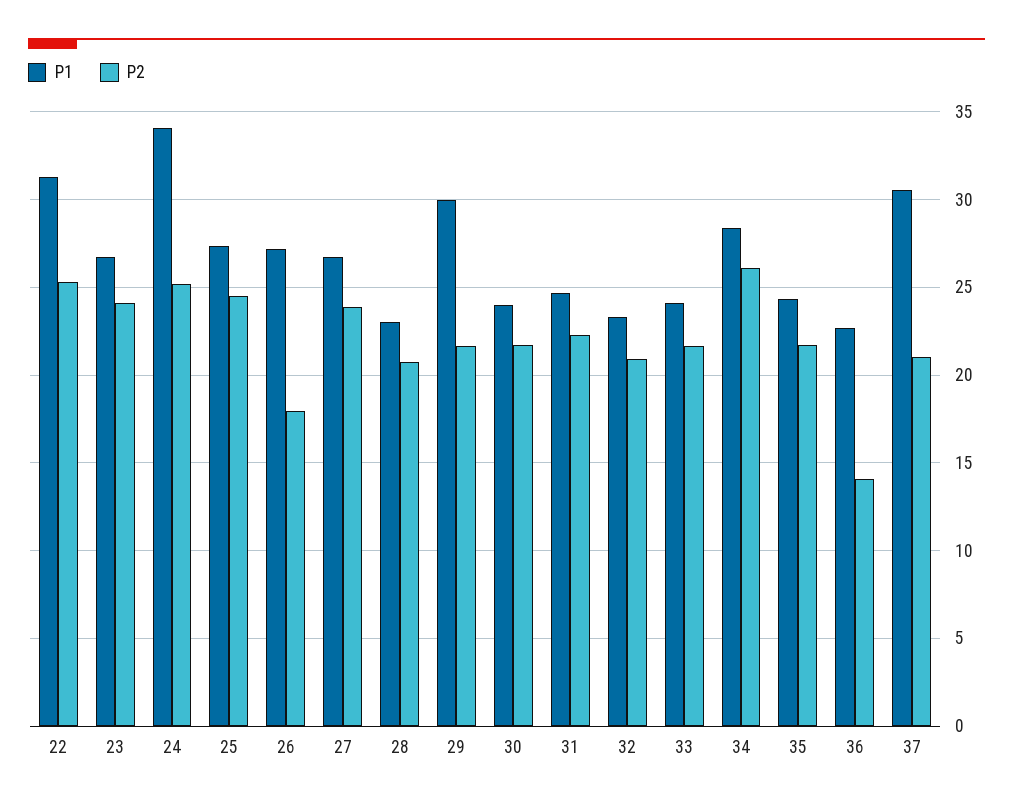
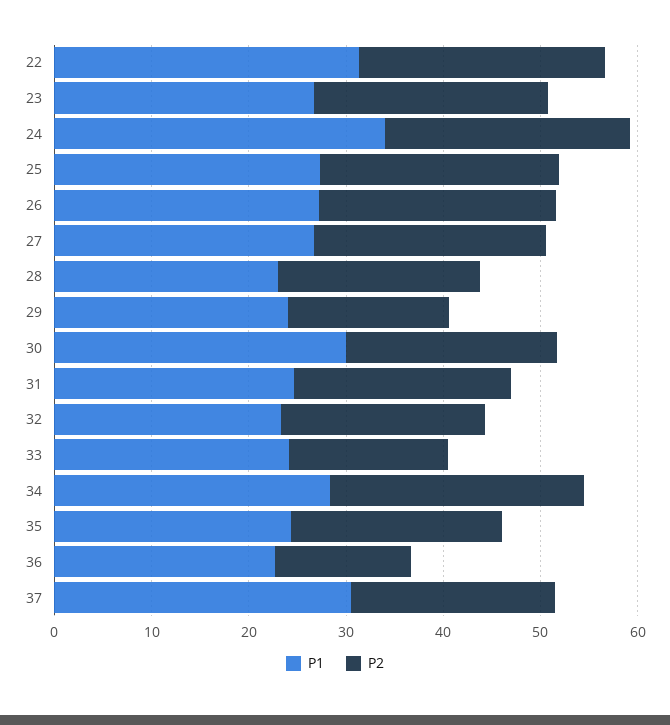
P2, 26: 18 -> 24
P1, 29: 30 -> 24
P2, 29: 21.5 -> 16
P1, 30: 24 -> 30
P2, 33: 21.5 -> 16

